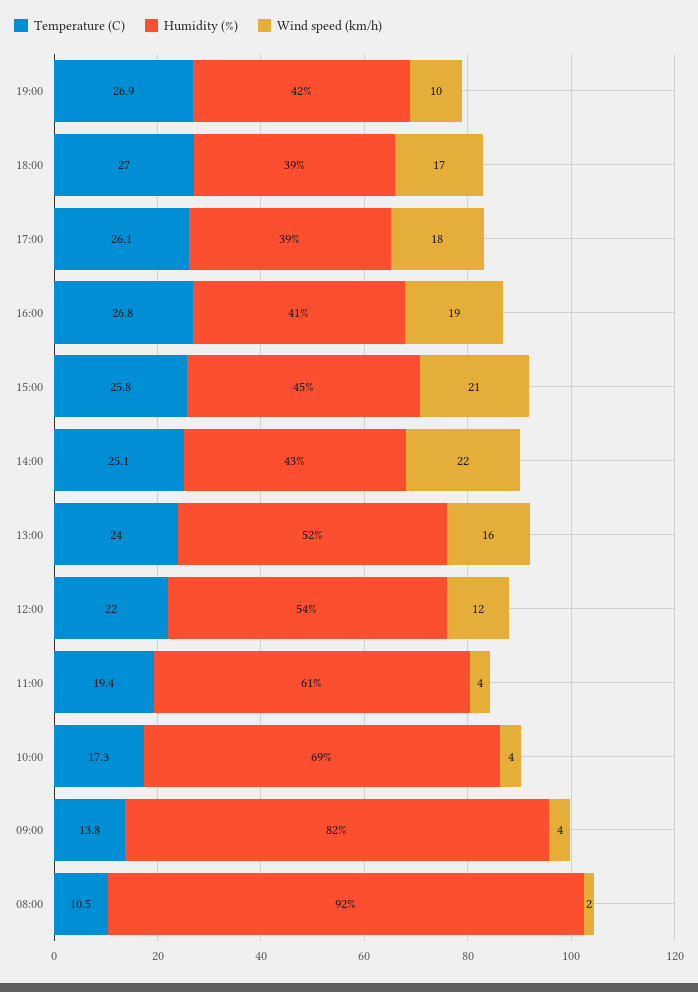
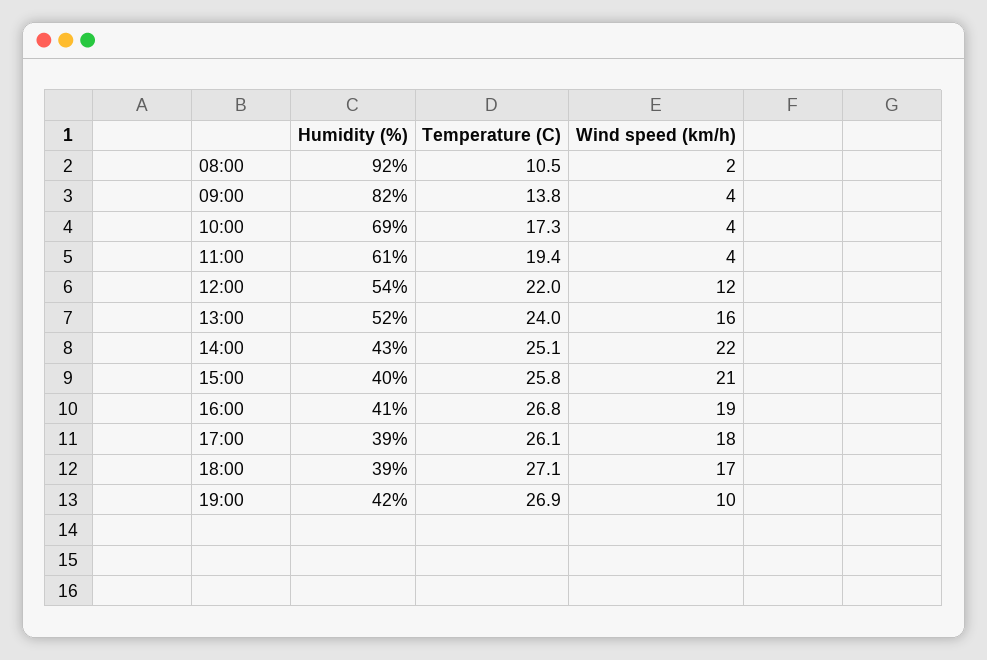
Temperature (C), 18:00: 27 -> 27.1
Humidity (%), 15:00: 45 -> 40

